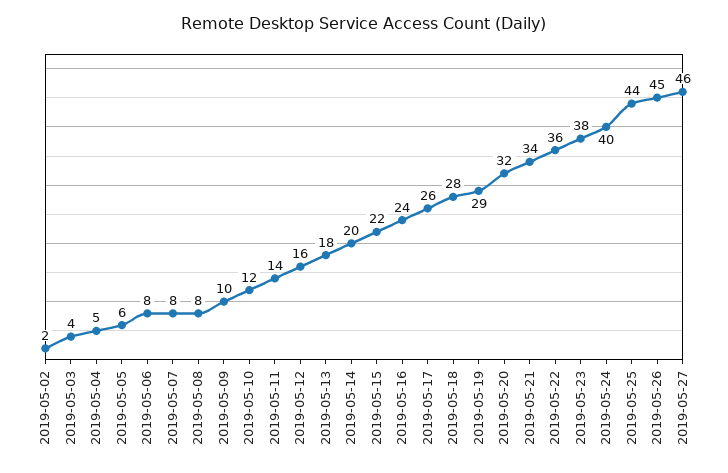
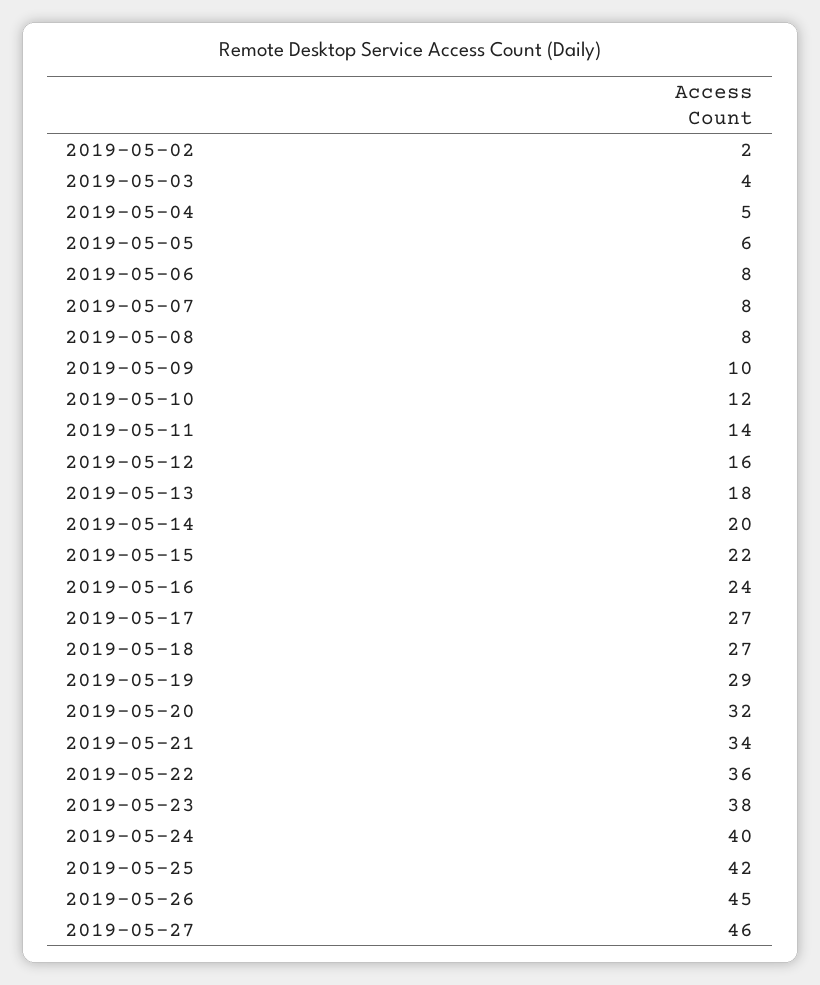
2019-05-17: 26 -> 27
2019-05-18: 28 -> 27
2019-05-25: 44 -> 42

